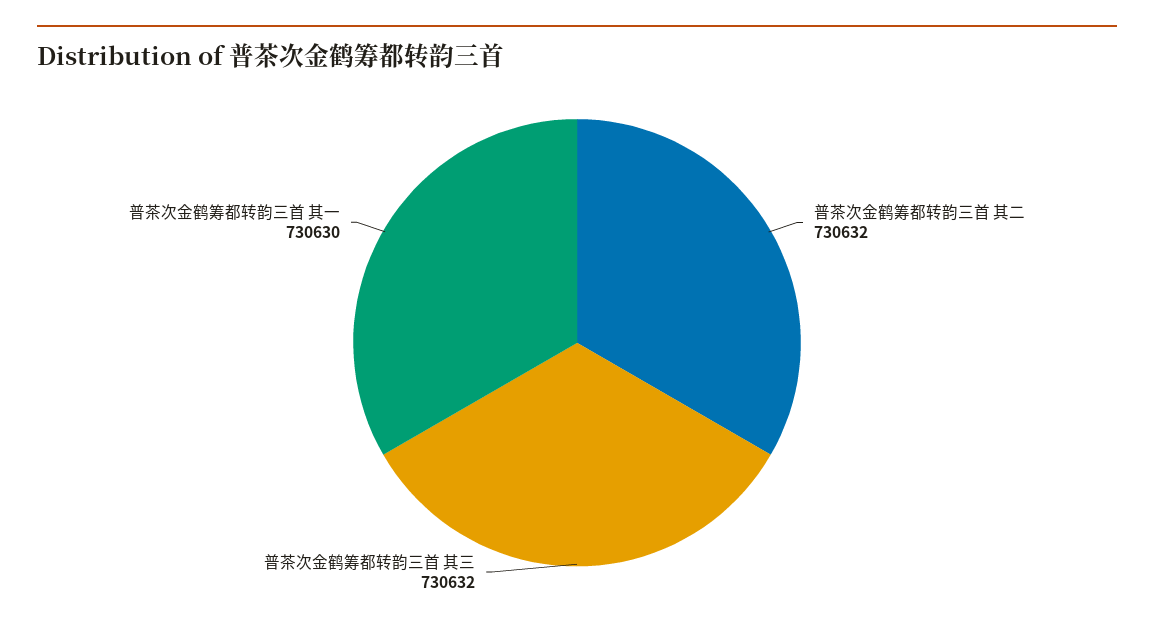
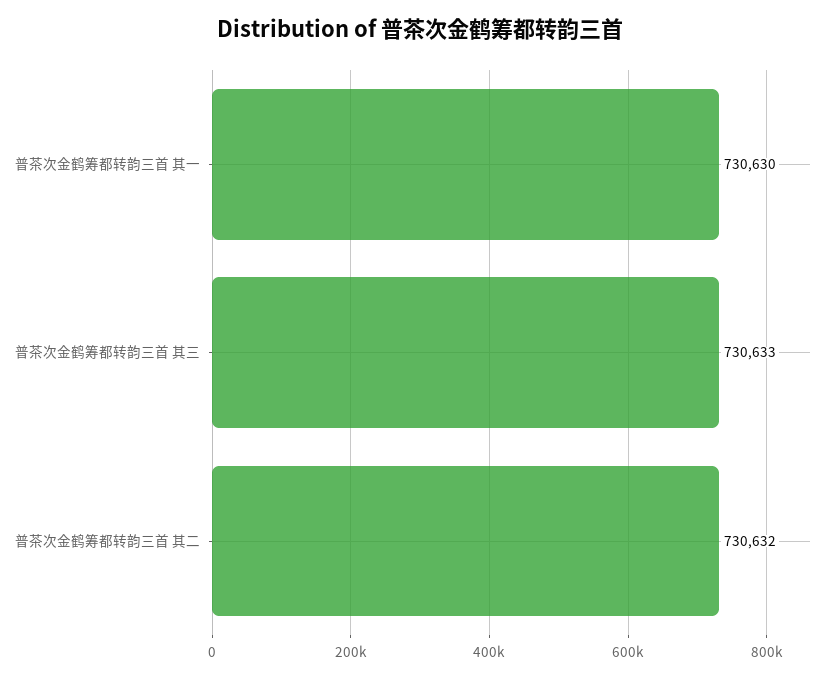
普茶次金鹤筹都转韵三首 其三: 730632 -> 730633

